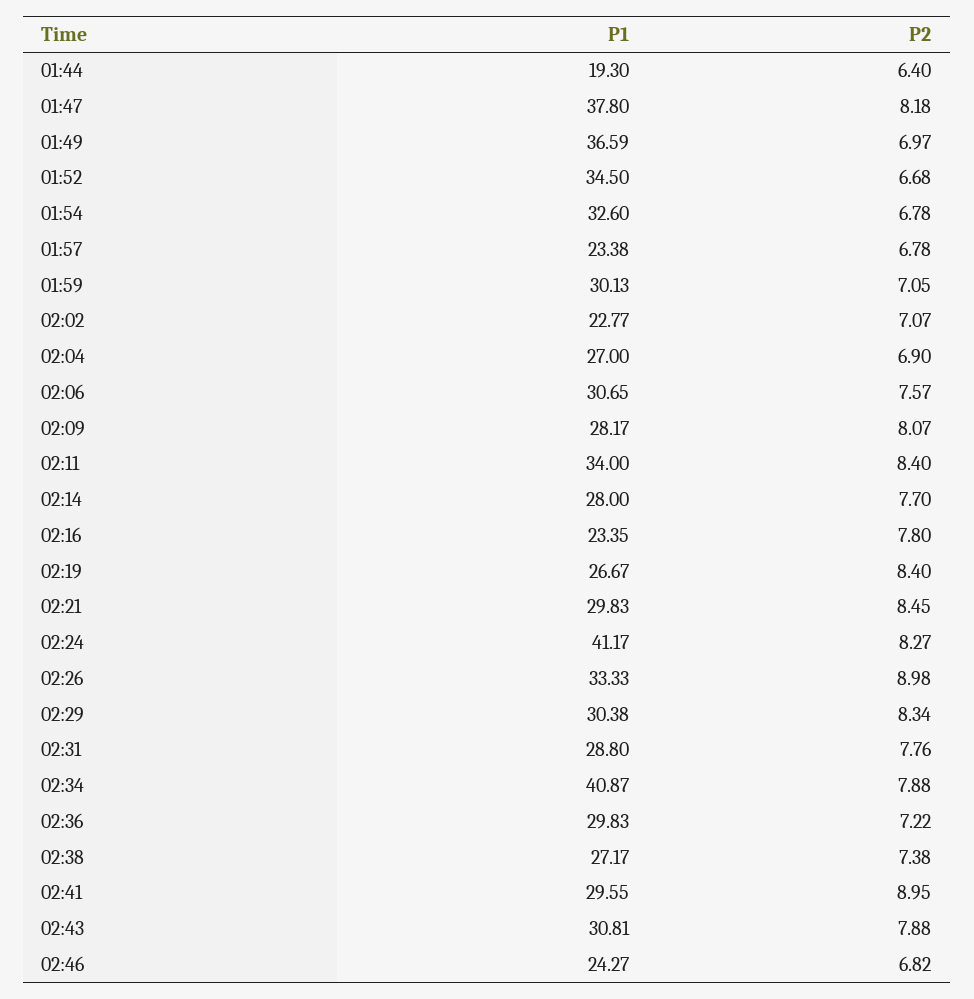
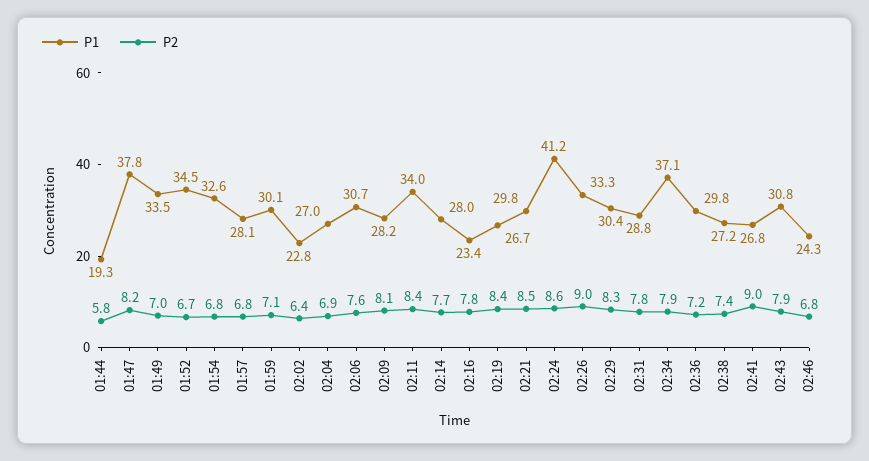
P2, 01:44: 6.4 -> 5.8
P1, 01:49: 36.59 -> 33.5
P1, 01:57: 23.38 -> 28.1
P2, 02:02: 7.07 -> 6.4
P2, 02:24: 8.27 -> 8.6
P1, 02:34: 40.87 -> 37.1
P1, 02:41: 29.55 -> 26.8

